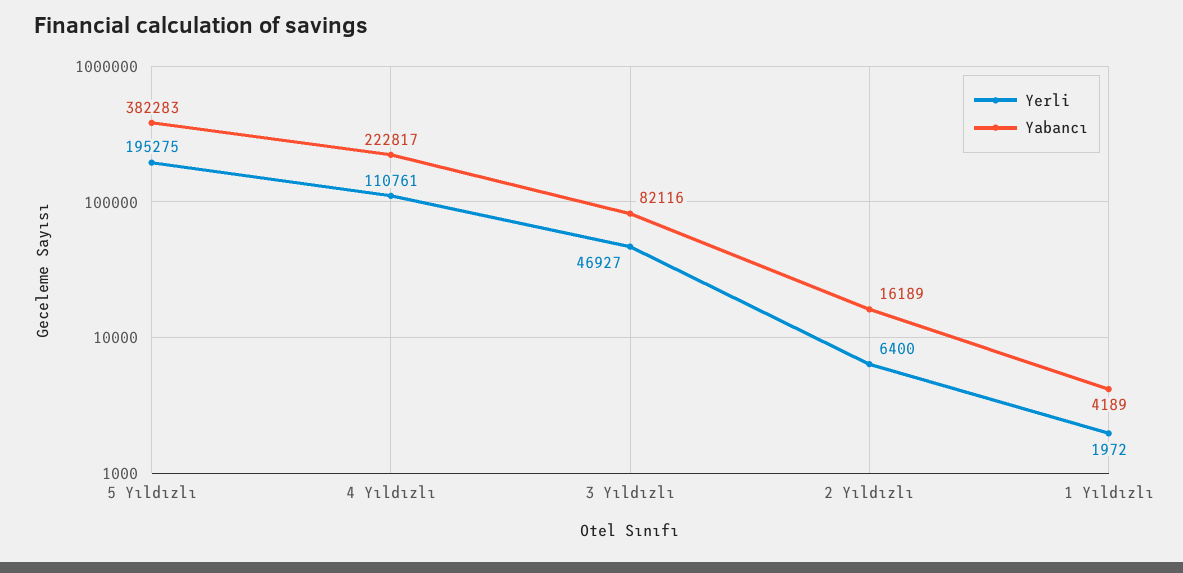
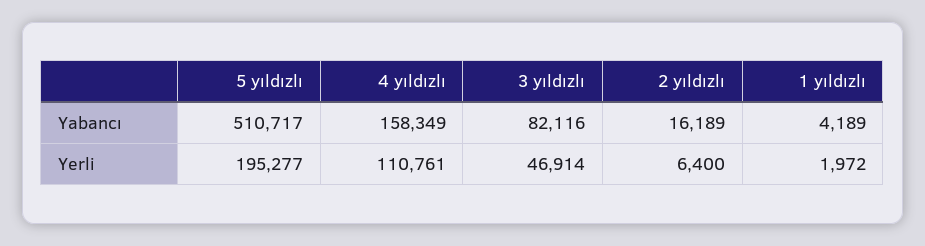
Yerli, 5 Yıldızlı: 195275 -> 195277
Yabancı, 5 Yıldızlı: 382283 -> 510717
Yabancı, 4 Yıldızlı: 222817 -> 158349
Yerli, 3 Yıldızlı: 46927 -> 46914

